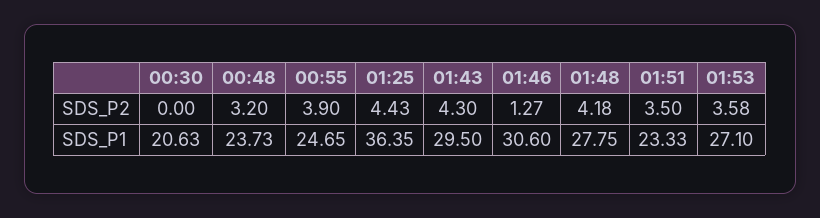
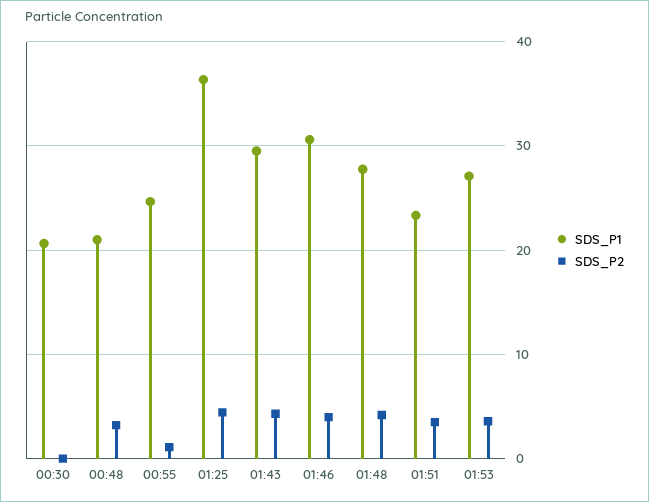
SDS_P2, 00:55: 3.9 -> 1
SDS_P2, 01:46: 1.27 -> 4
SDS_P1, 00:48: 23.73 -> 21

